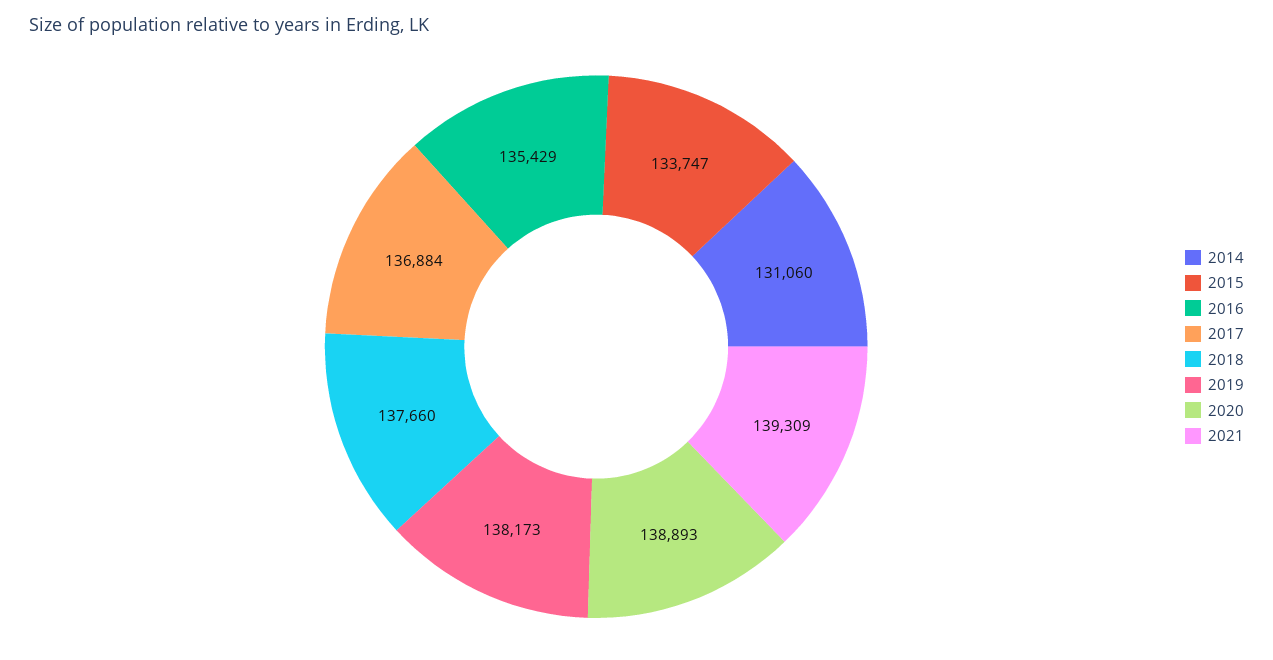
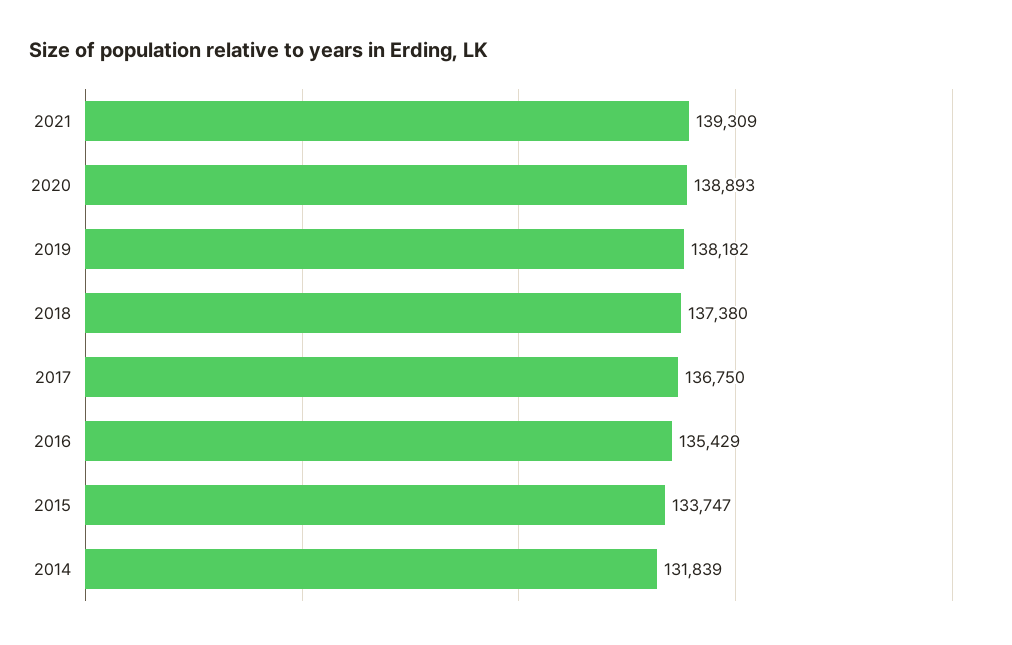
2014: 131060 -> 131839
2017: 136884 -> 136750
2018: 137660 -> 137380
2019: 138173 -> 138182

